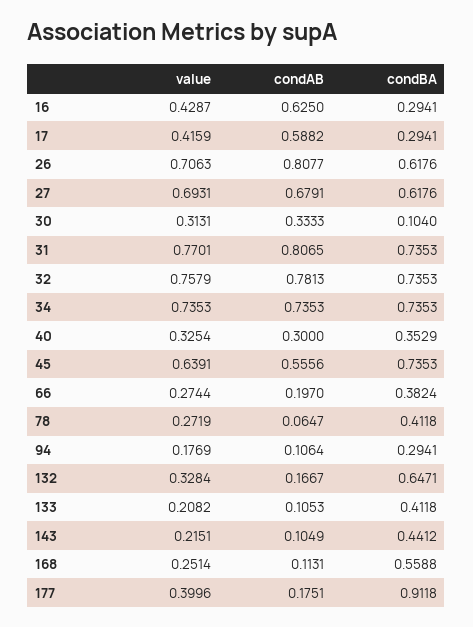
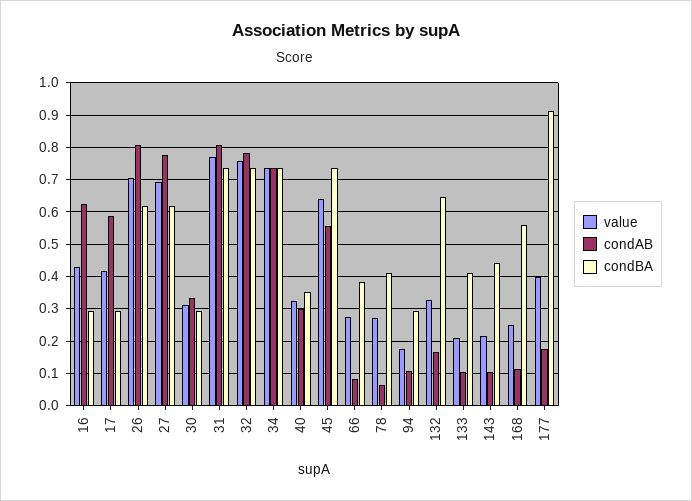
condAB, 27: 0.6791 -> 0.78
condBA, 30: 0.104 -> 0.3
condAB, 66: 0.197 -> 0.08

